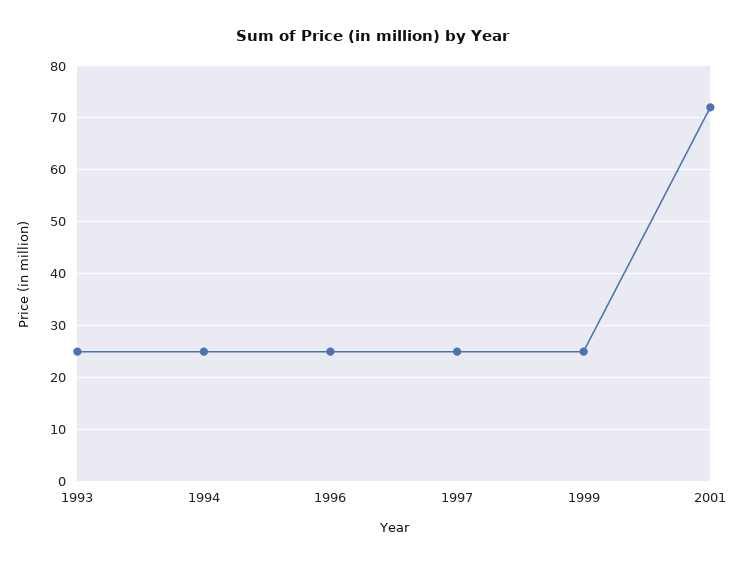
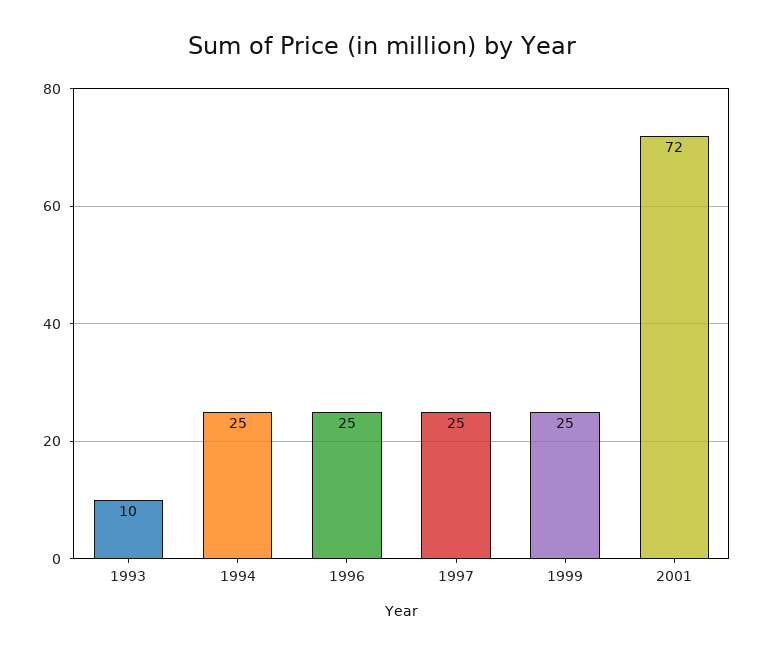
1993: 25 -> 10

